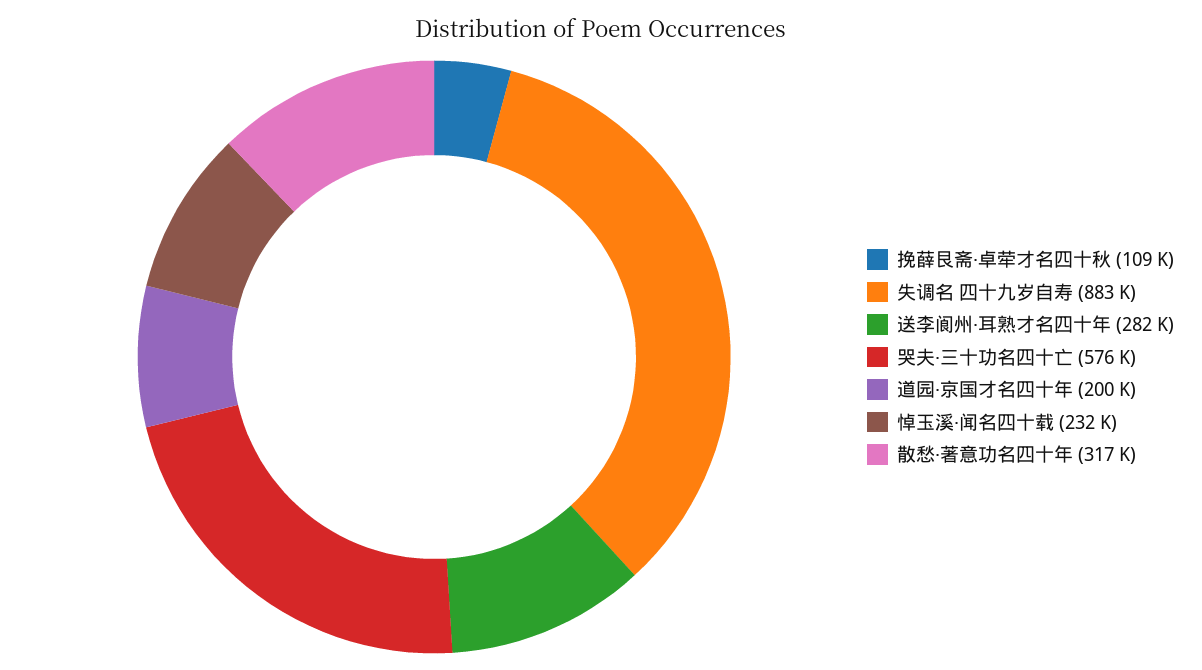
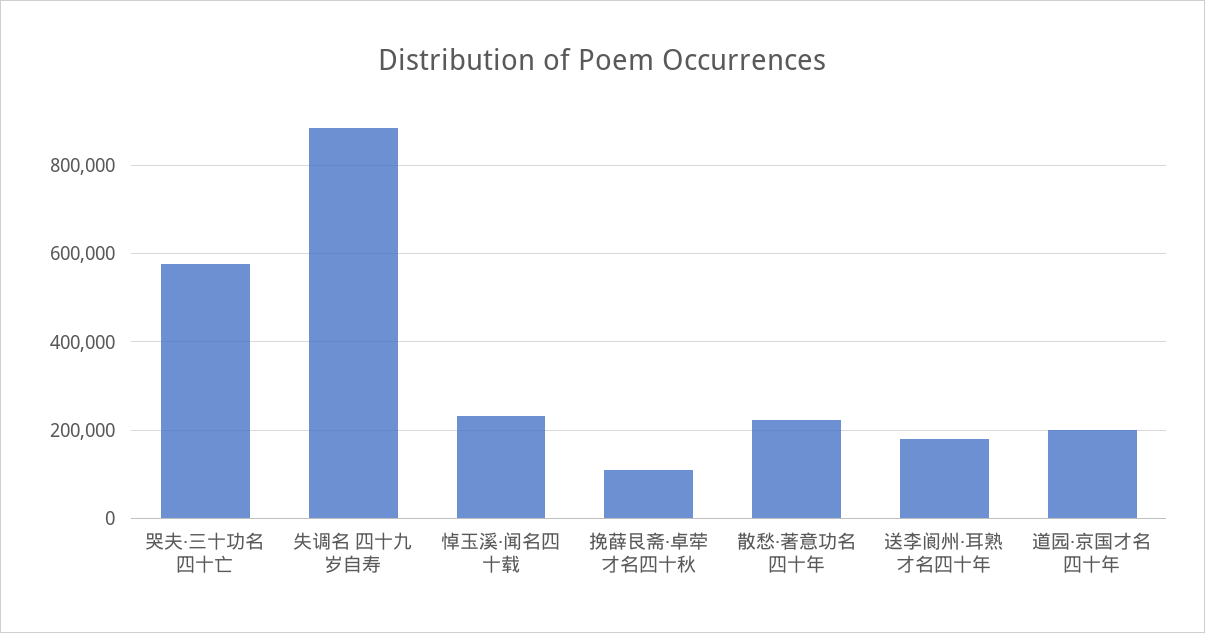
送李阆州·耳熟才名四十年: 282000 -> 180000
散愁·著意功名四十年: 317000 -> 220000

